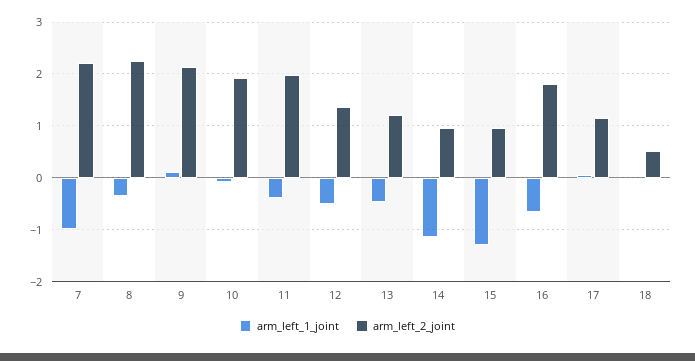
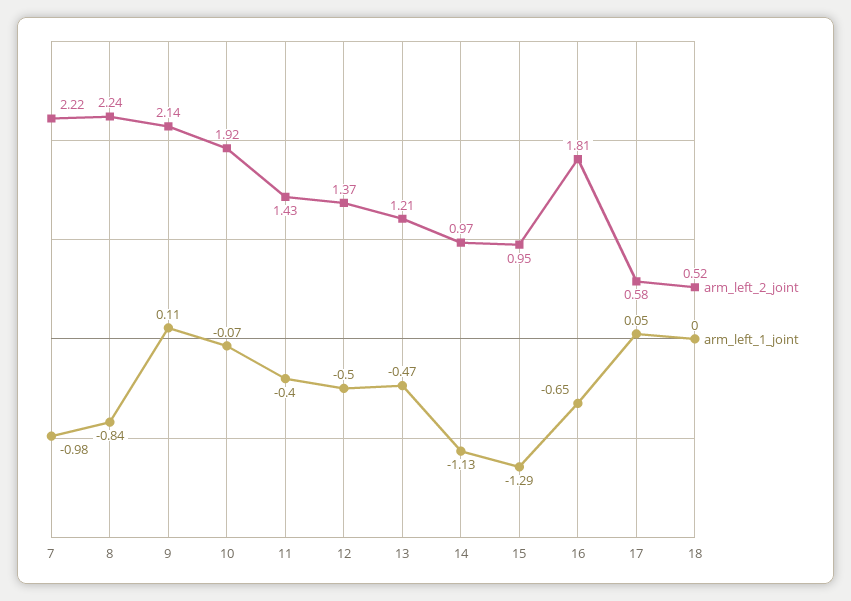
arm_left_1_joint, 8: -0.4 -> -0.84
arm_left_2_joint, 11: 2 -> 1.43
arm_left_2_joint, 17: 1.2 -> 0.58

